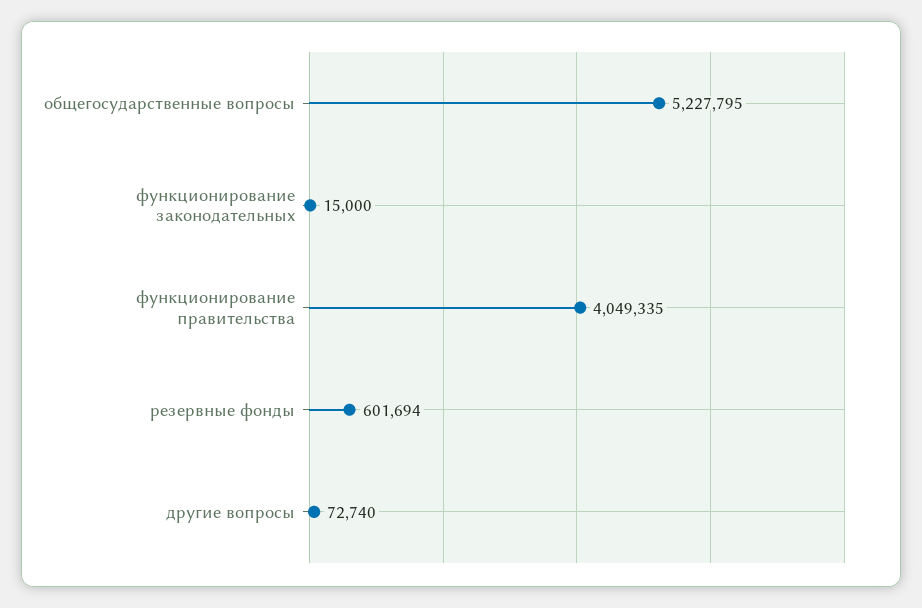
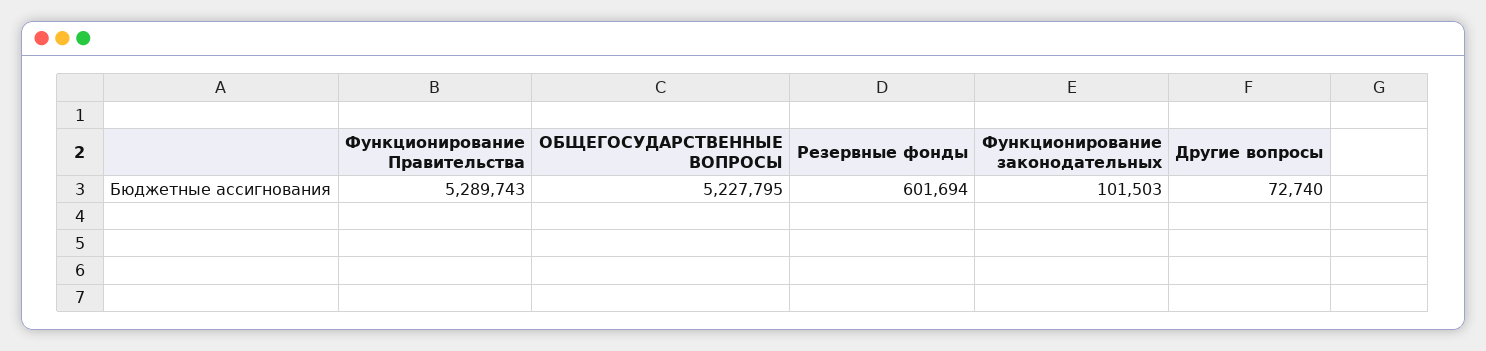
функционирование законодательных: 15000 -> 101503
функционирование правительства: 4049335 -> 5289743

